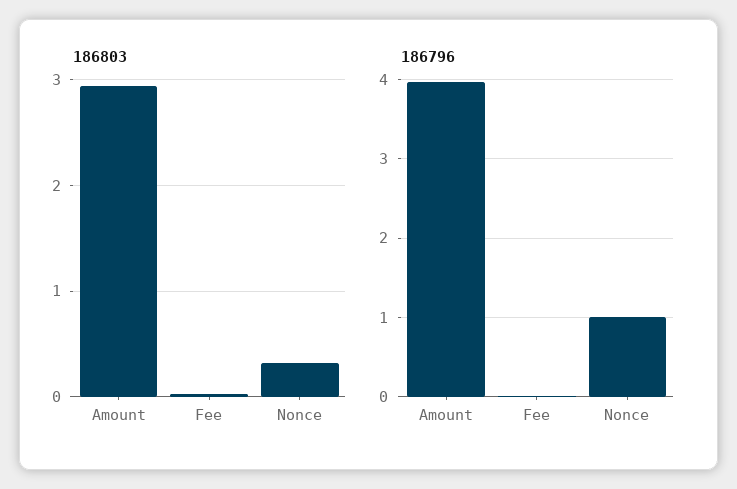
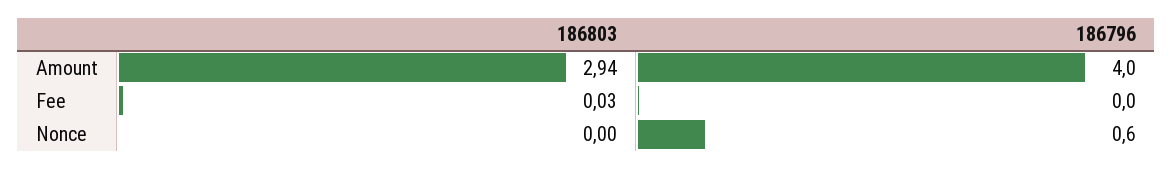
186803, Nonce: 0.3 -> 0
186796, Nonce: 1 -> 0.6

